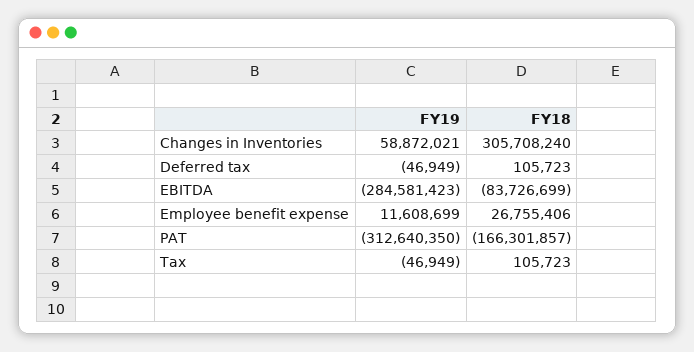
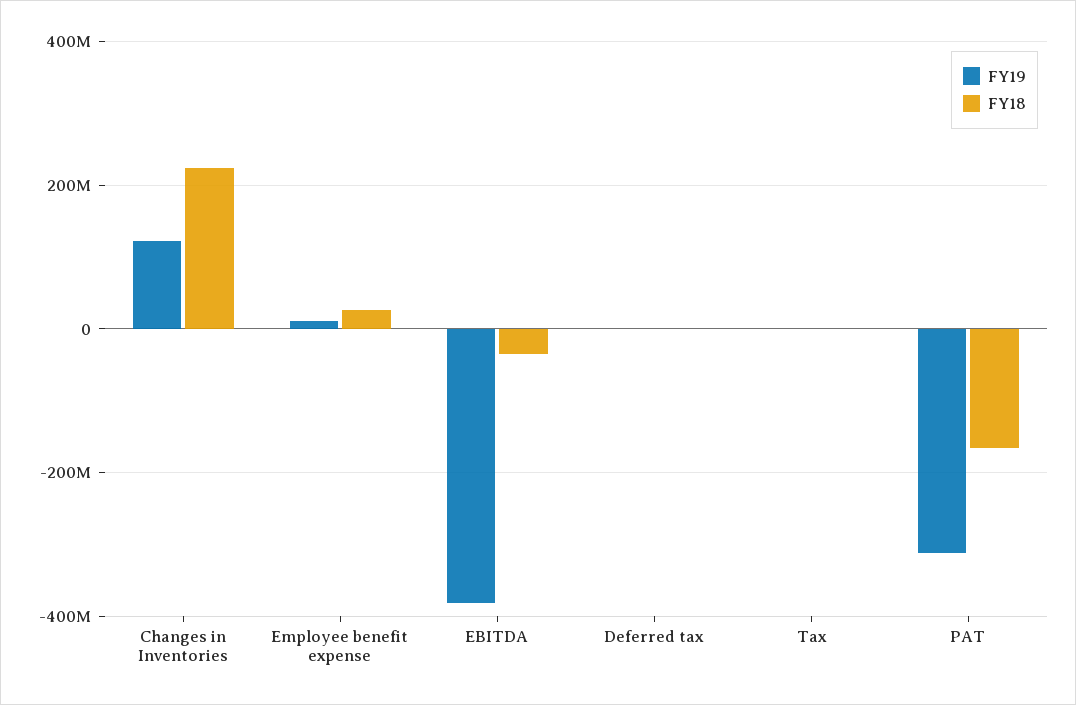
FY19, Changes in Inventories: 58872021 -> 120000000
FY18, Changes in Inventories: 305708240 -> 220000000
FY19, EBITDA: -284581423 -> -380000000
FY18, EBITDA: -83726699 -> -40000000

